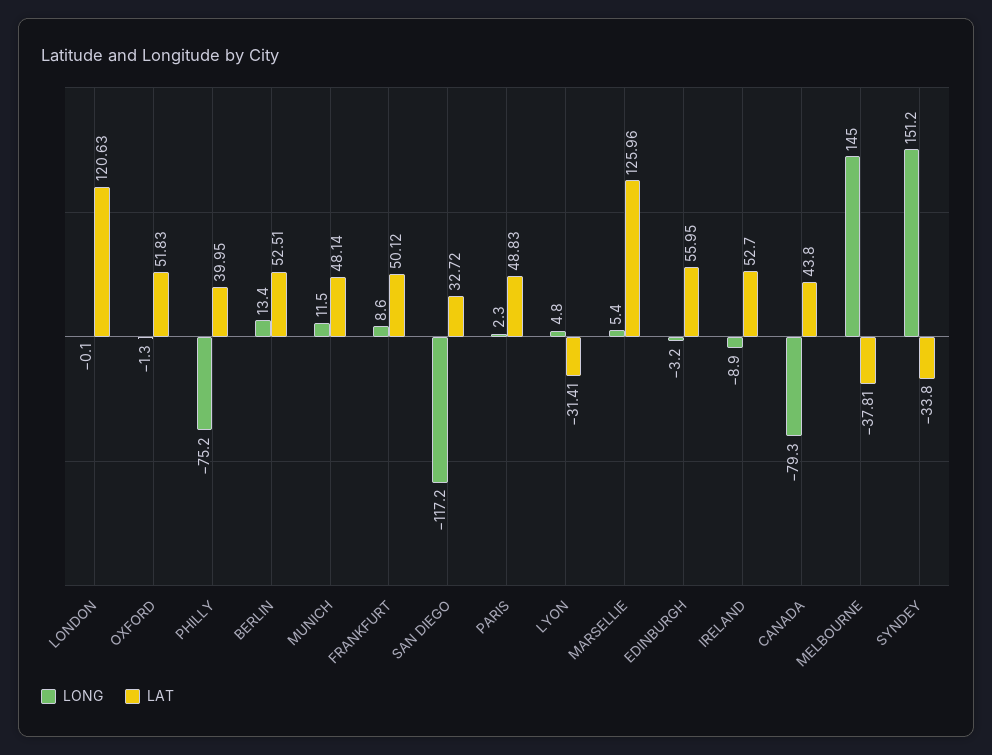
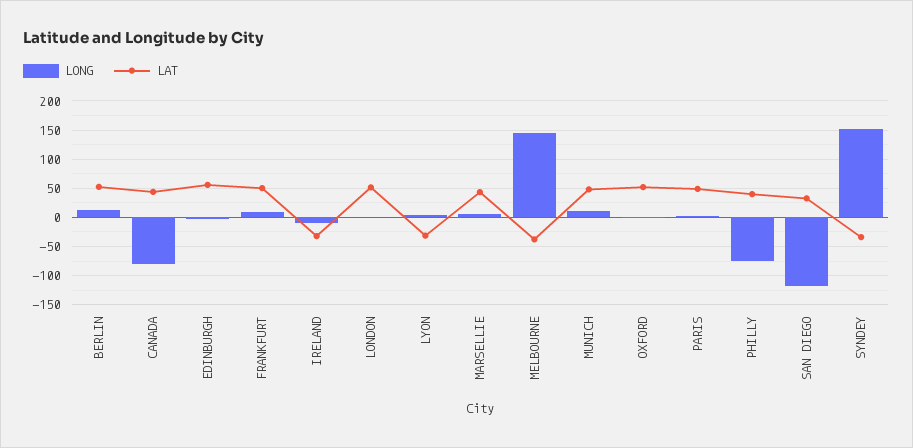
LAT, LONDON: 120.63 -> 50
LAT, MARSELLIE: 125.96 -> 50
LAT, IRELAND: 52.7 -> -25

